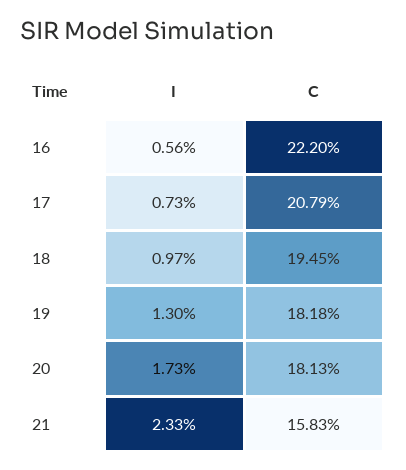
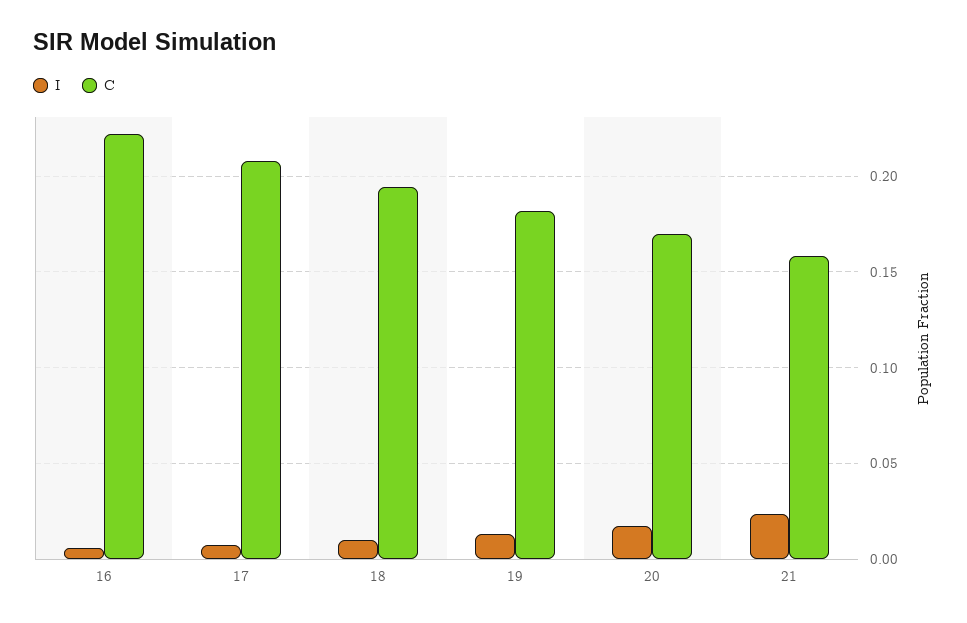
C, 20: 0.1813 -> 0.17

